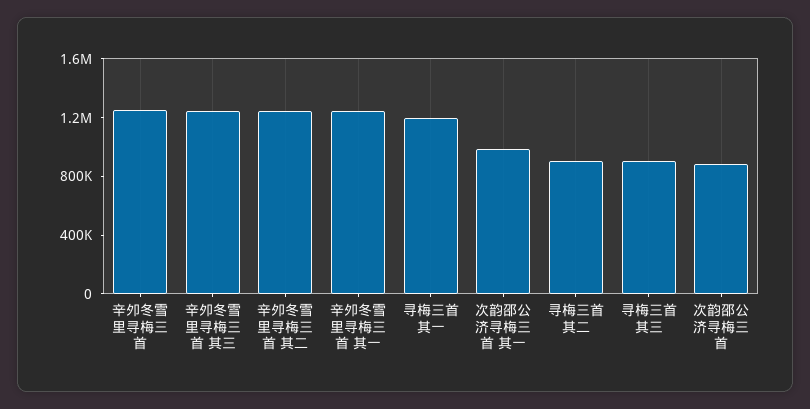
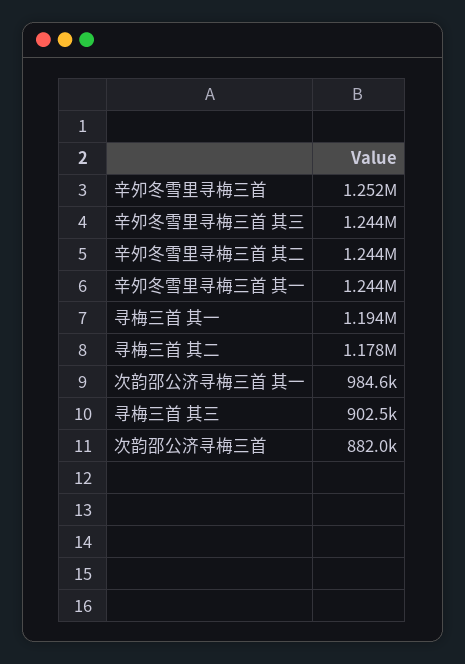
寻梅三首 其二: 900000 -> 1178000

